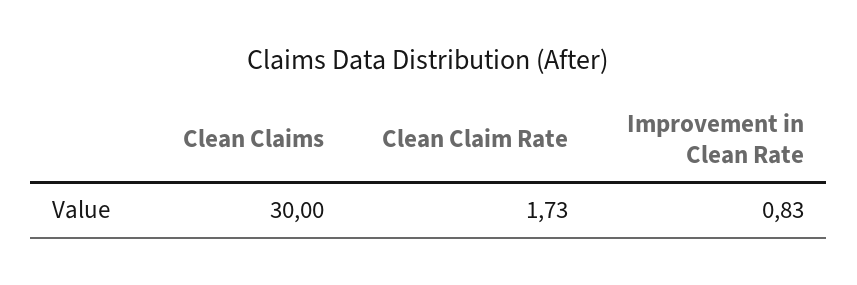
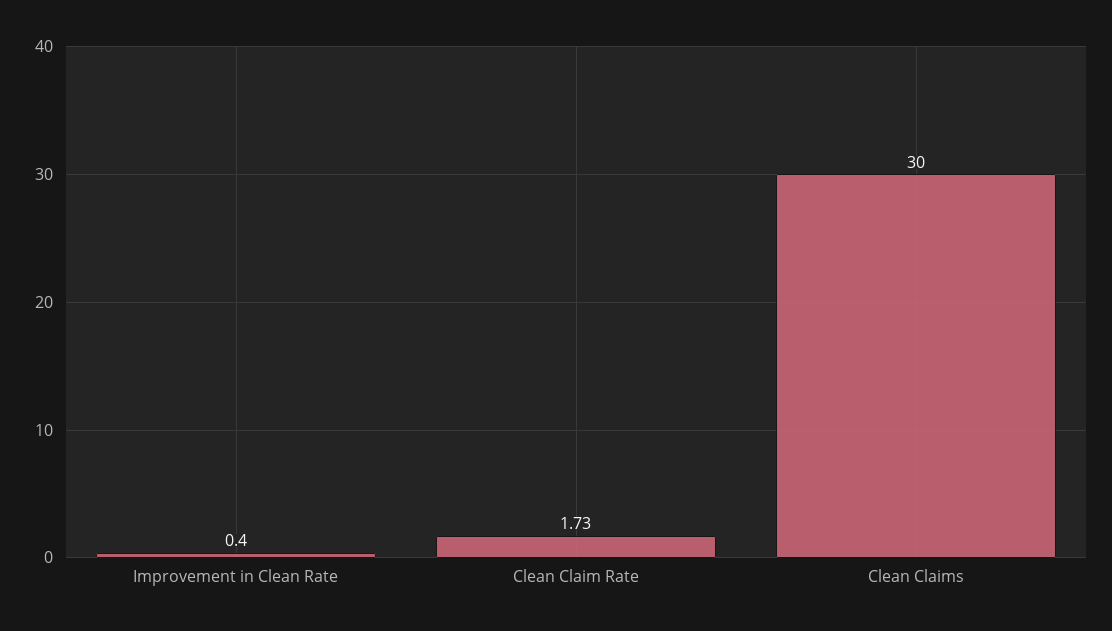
Improvement in Clean Rate: 0.83 -> 0.4

